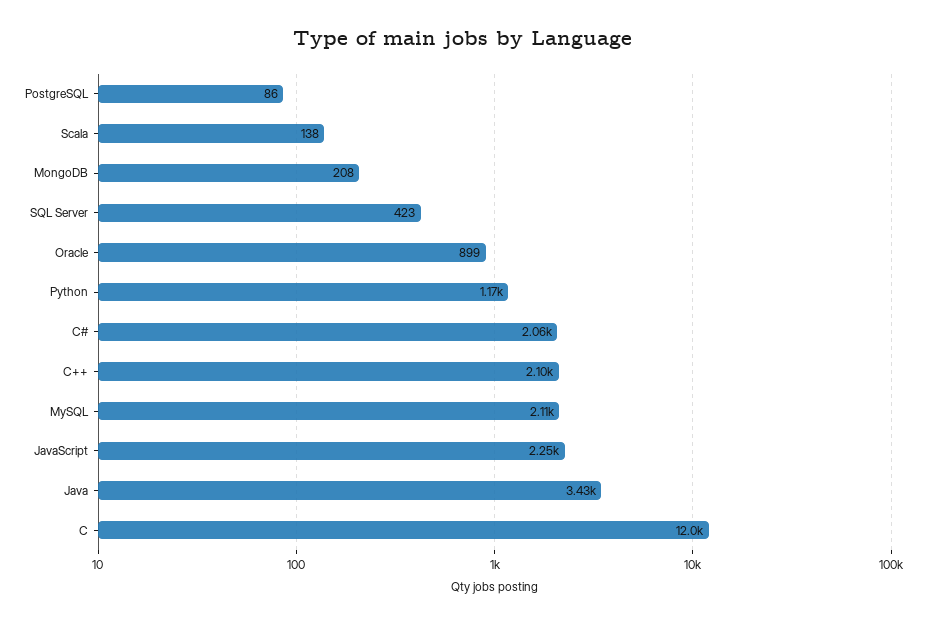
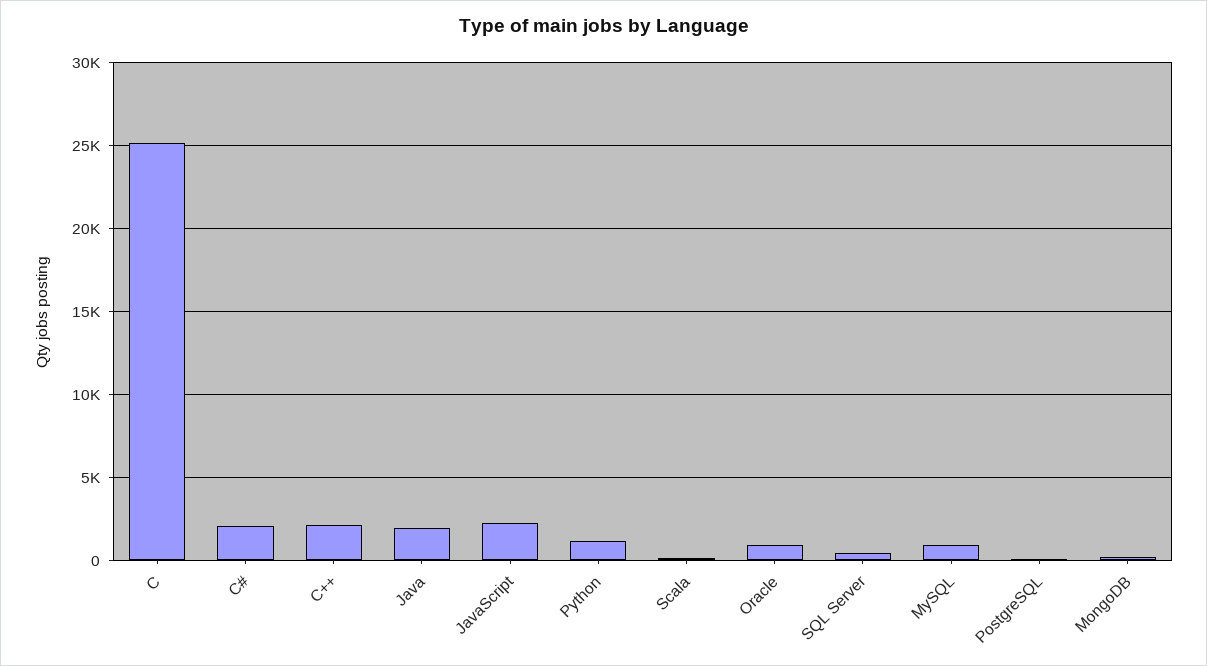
MySQL: 2110 -> 1000
Java: 3430 -> 2000
C: 12000 -> 25000

